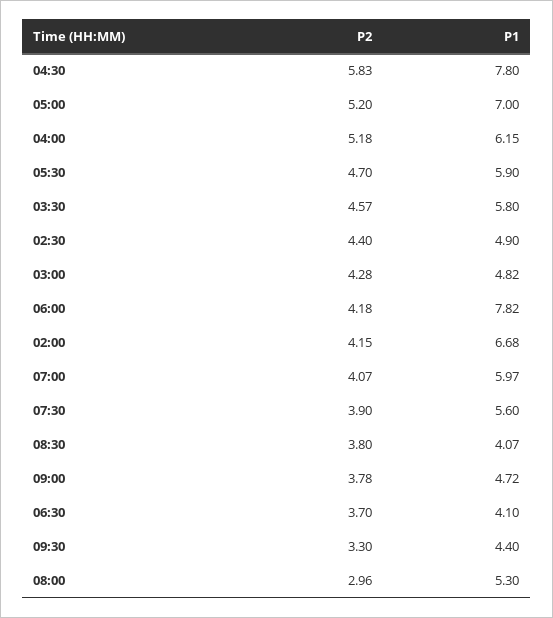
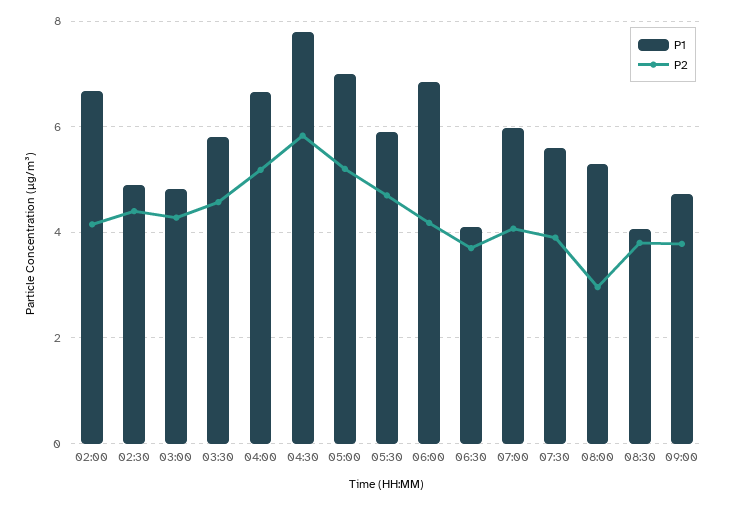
P1, 04:00: 6.15 -> 6.6
P1, 06:00: 7.82 -> 6.8
P2, 09:30: 3.3 -> none
P1, 09:30: 4.4 -> none

